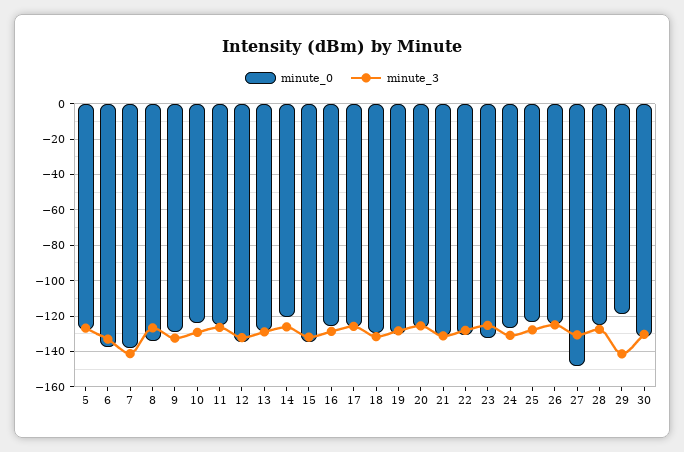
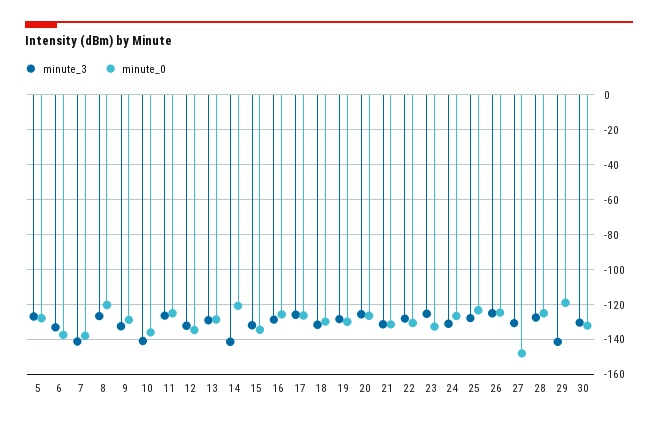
minute_0, 8: -135 -> -120
minute_0, 10: -125 -> -135
minute_3, 10: -130 -> -140
minute_3, 14: -125 -> -140

